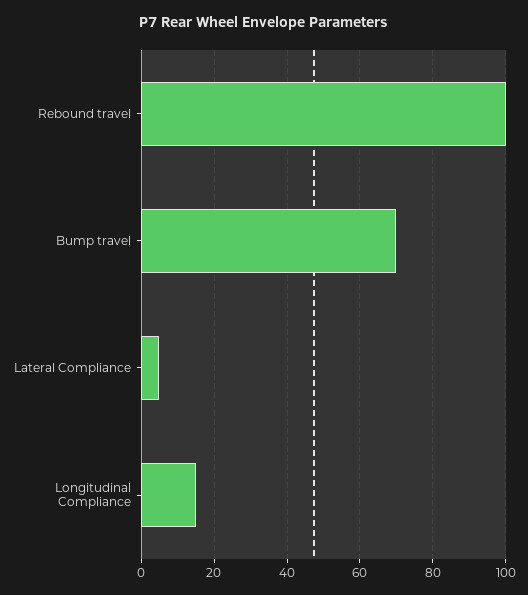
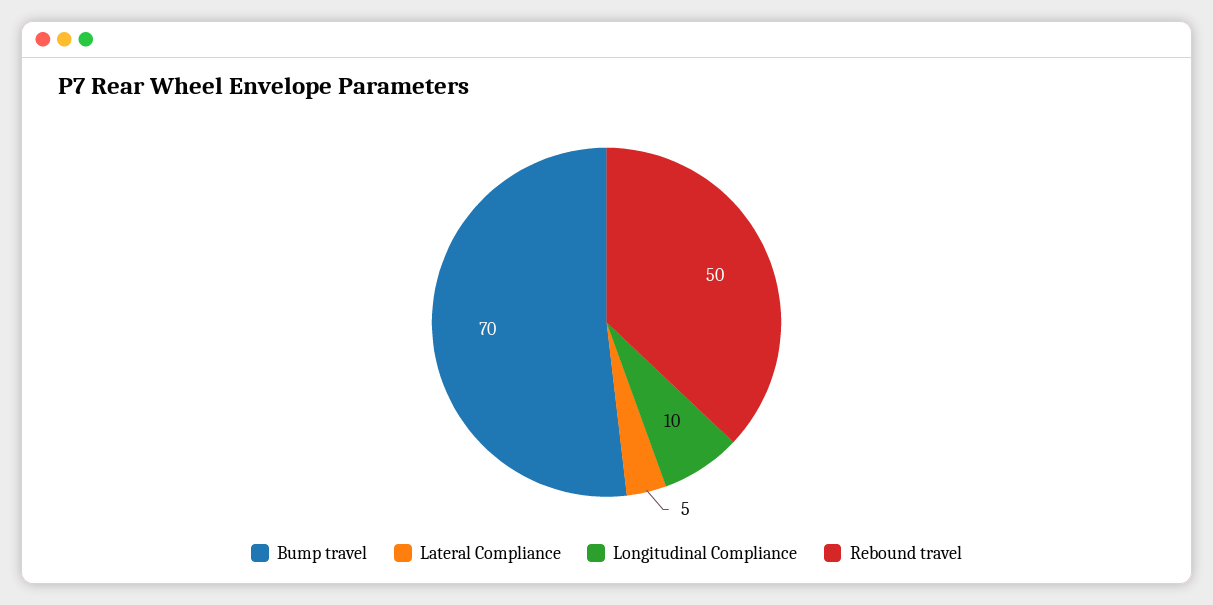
Rebound travel: 100 -> 50
Longitudinal Compliance: 15 -> 10

